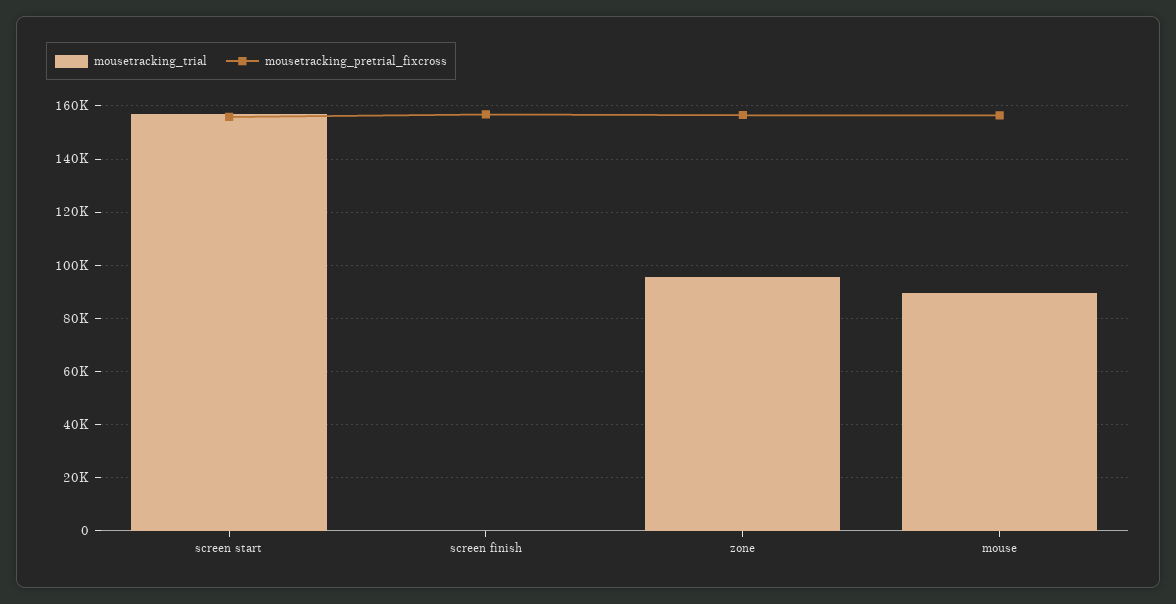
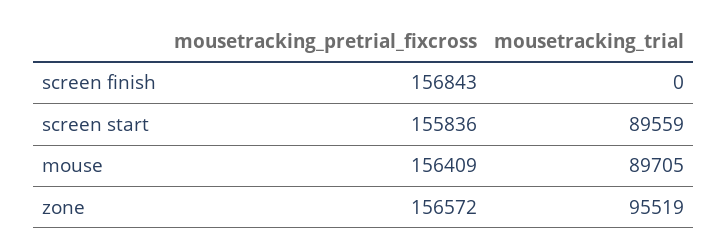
mousetracking_trial, screen start: 157500 -> 89559

